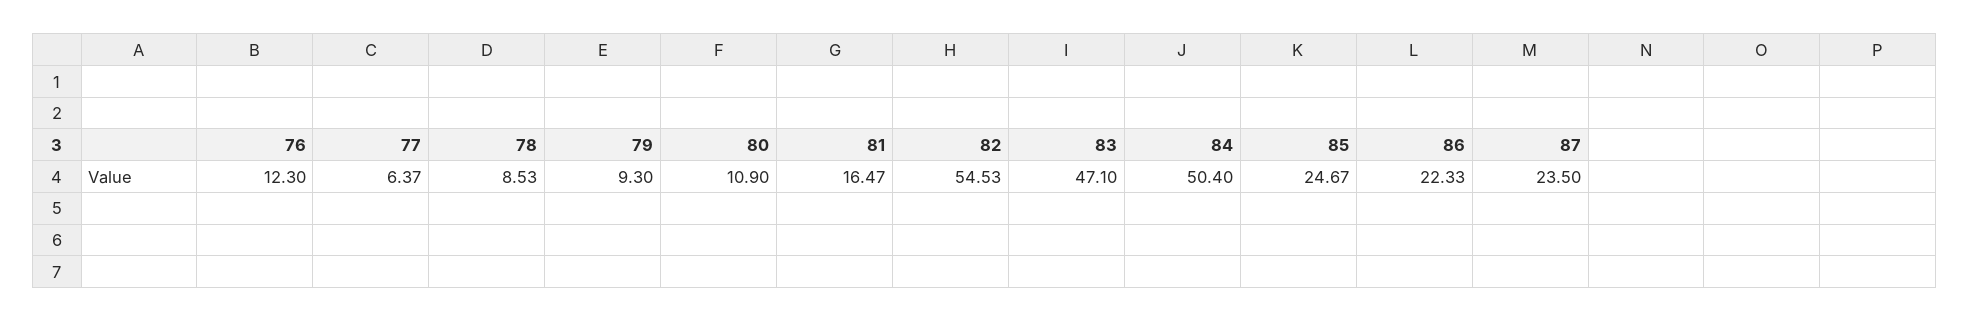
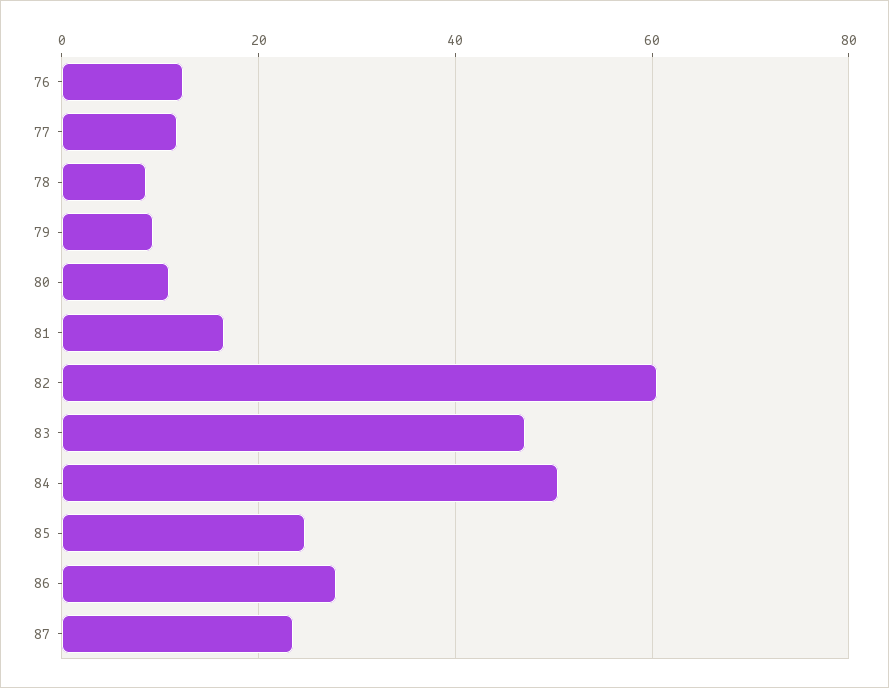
77: 6.37 -> 12
82: 54.53 -> 60
86: 22.33 -> 28

